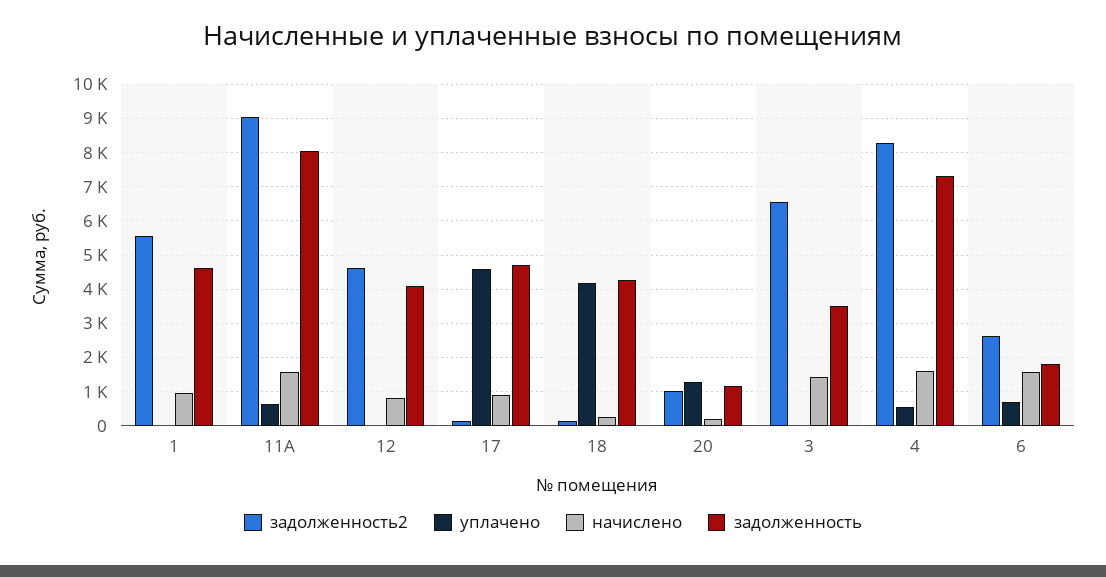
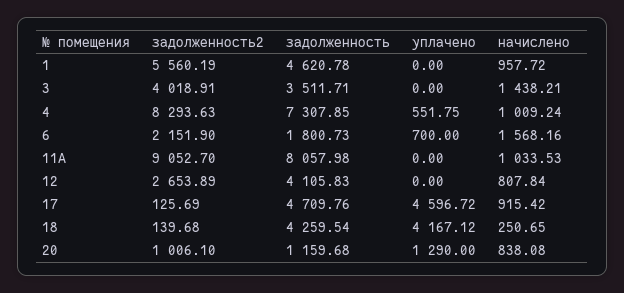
уплачено, 11А: 600 -> 0
начислено, 11А: 1600 -> 1033.53
задолженность2, 12: 4600 -> 2653.89
начислено, 20: 200 -> 838.08
задолженность2, 3: 6600 -> 4018.91
начислено, 4: 1600 -> 1009.24
задолженность2, 6: 2600 -> 2151.9

